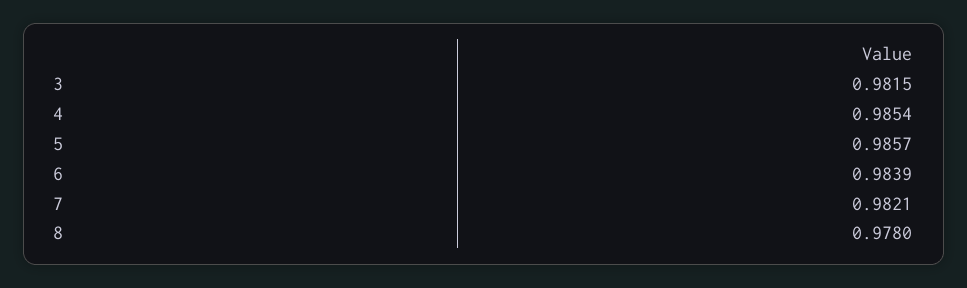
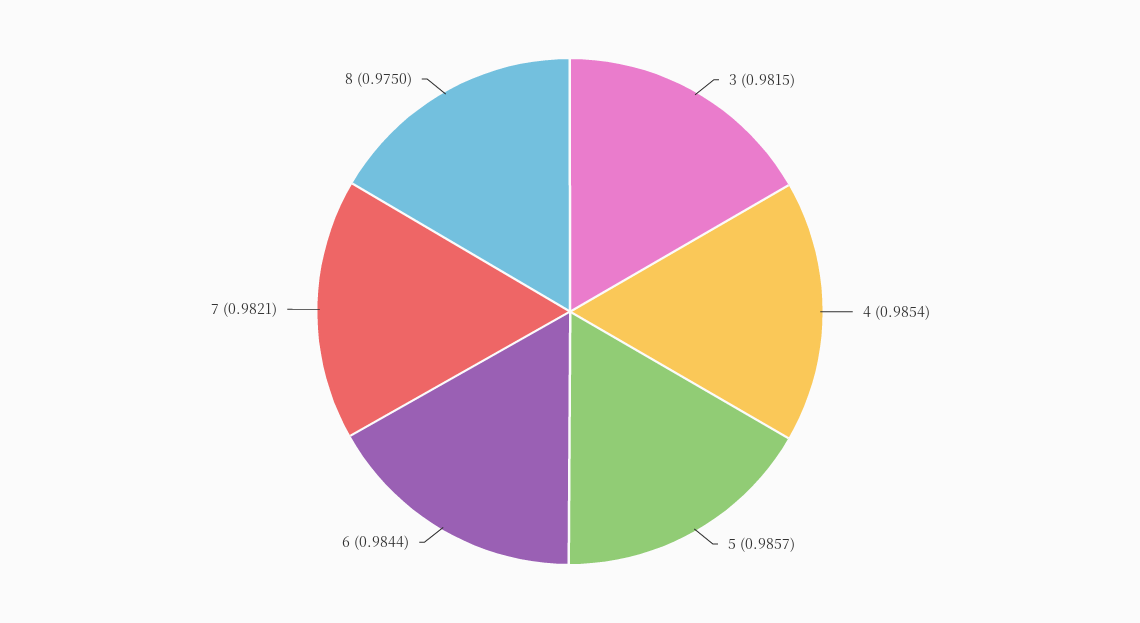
6: 0.9839 -> 0.9844
8: 0.978 -> 0.975

